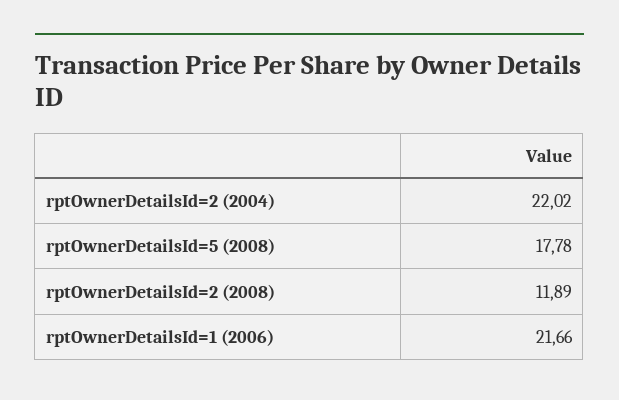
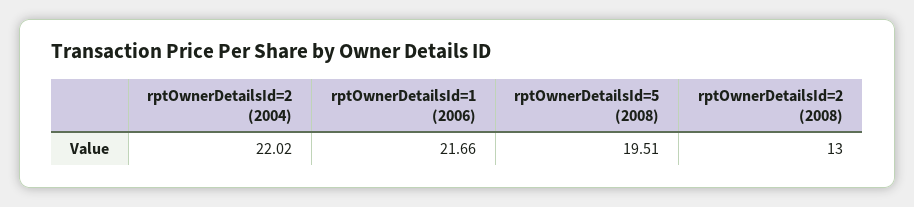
rptOwnerDetailsId=5 (2008): 17.78 -> 19.51
rptOwnerDetailsId=2 (2008): 11.89 -> 13

